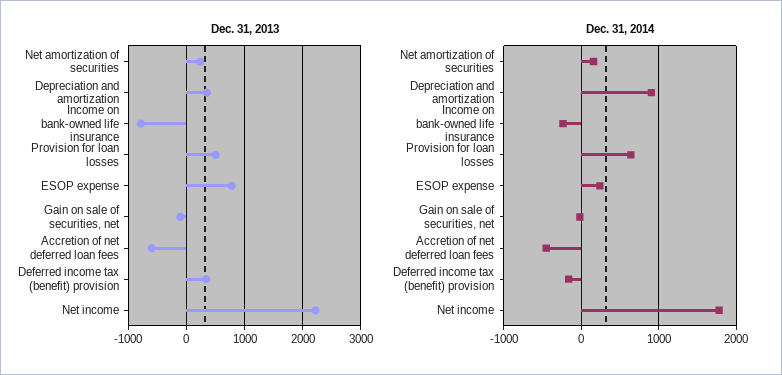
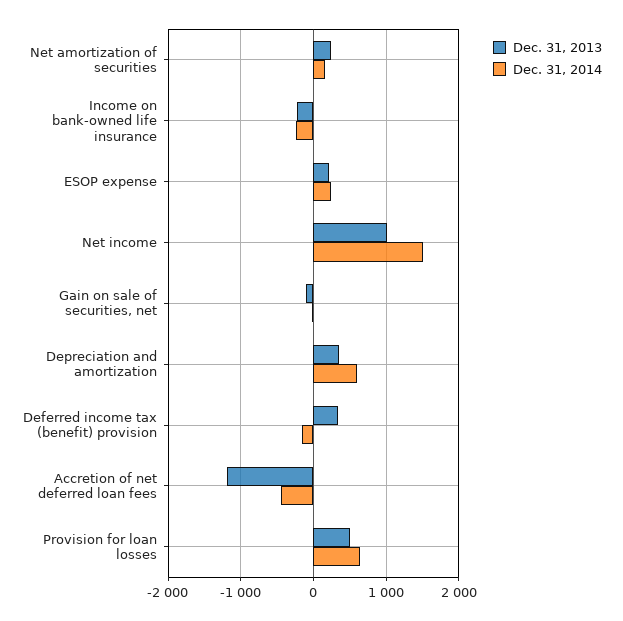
Dec. 31, 2013, Income on bank-owned life insurance: -800 -> -200
Dec. 31, 2013, ESOP expense: 800 -> 200
Dec. 31, 2013, Accretion of net deferred loan fees: -600 -> -1200
Dec. 31, 2013, Net income: 2200 -> 1000
Dec. 31, 2014, Depreciation and amortization: 900 -> 600
Dec. 31, 2014, Net income: 1800 -> 1500

